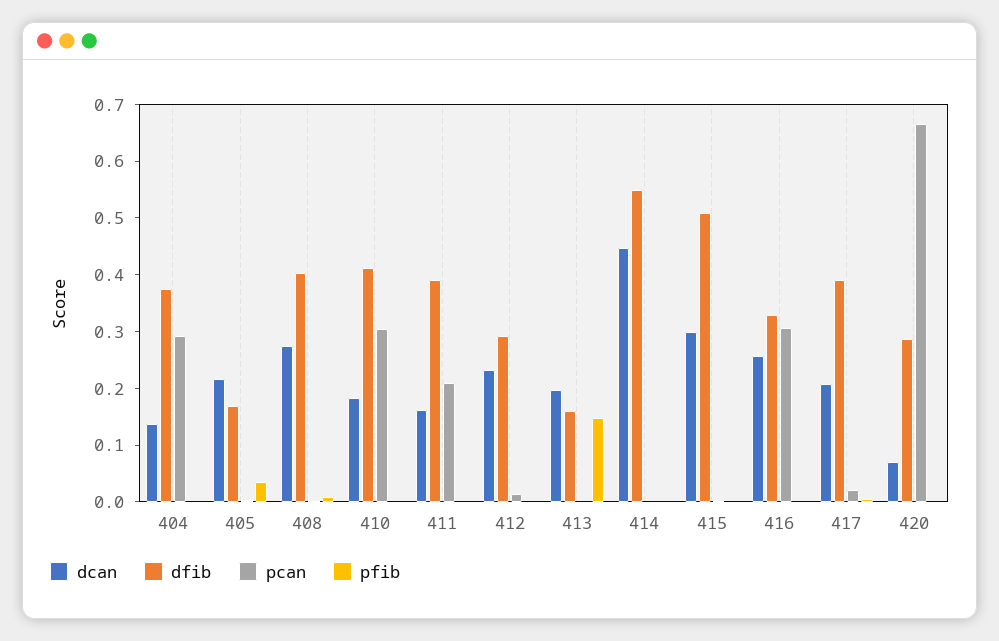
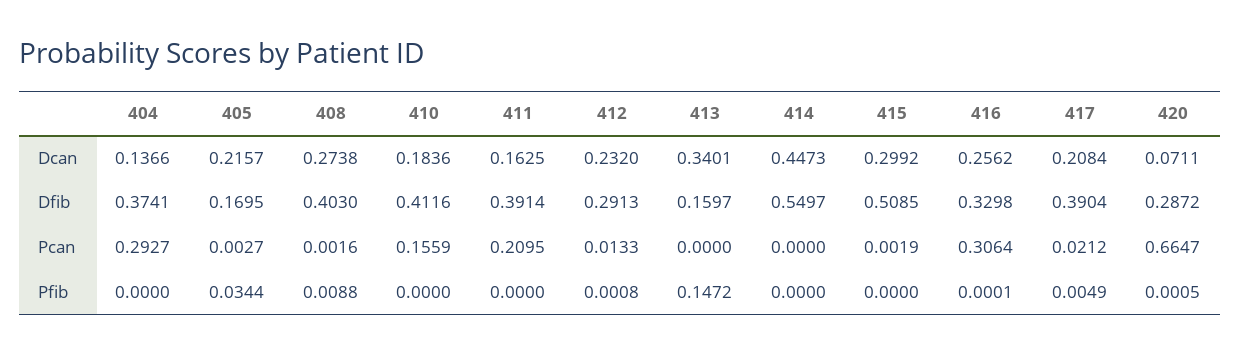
pcan, 410: 0.3 -> 0.1559
dcan, 413: 0.2 -> 0.3401

